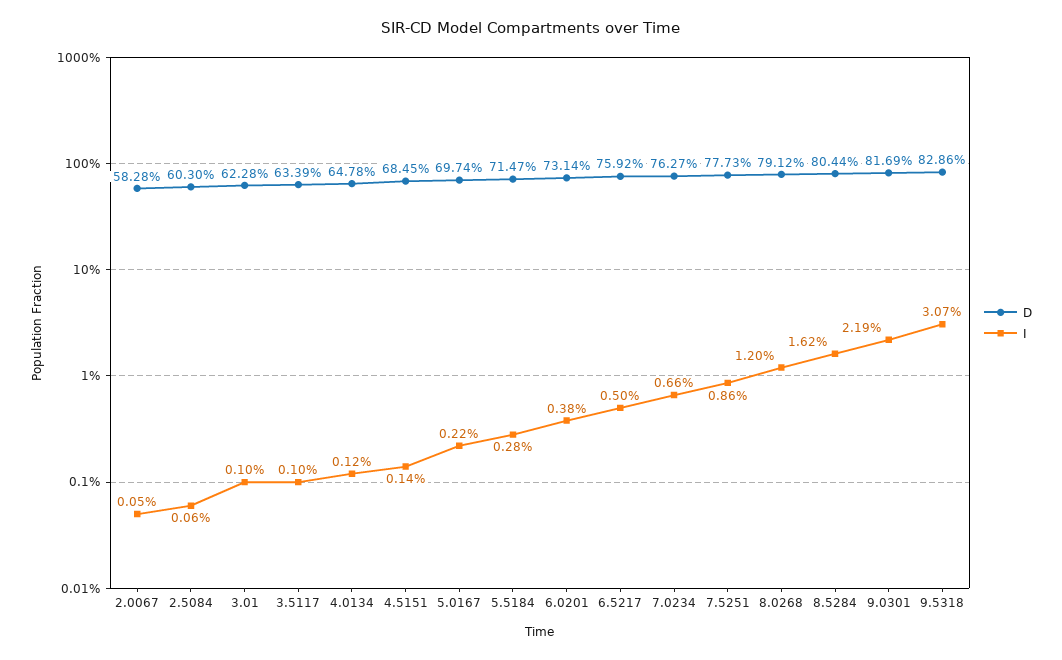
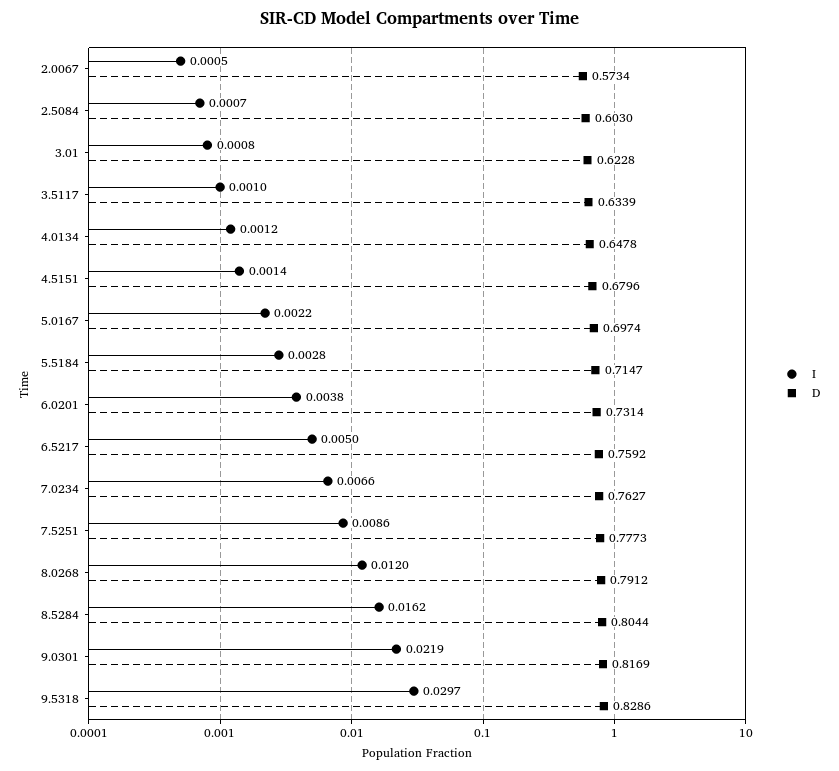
D, 2.0067: 0.5828 -> 0.5734
I, 2.5084: 0.0006 -> 0.0007
I, 3.01: 0.001 -> 0.0008
D, 4.5151: 0.6845 -> 0.6796
I, 9.5318: 0.0307 -> 0.0297

